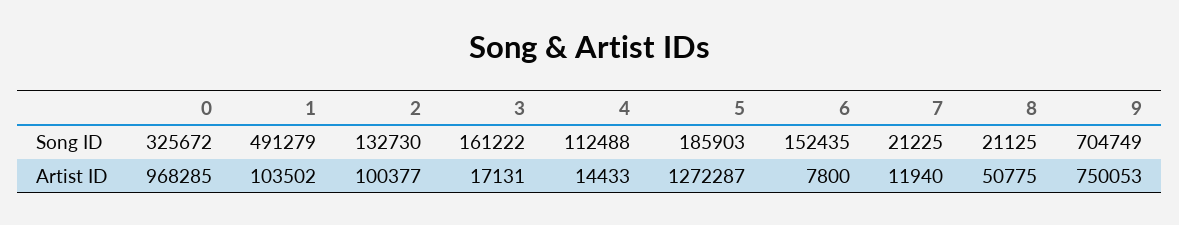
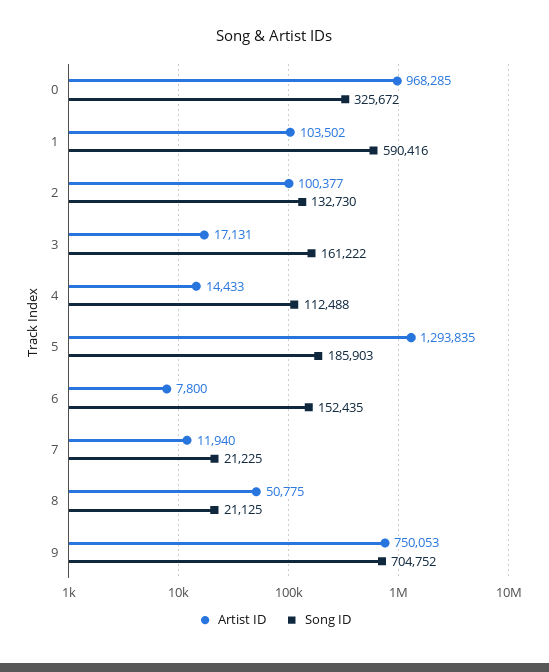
Song ID, 1: 491279 -> 590416
Song ID, 9: 704749 -> 704752
Artist ID, 5: 1272287 -> 1293835

